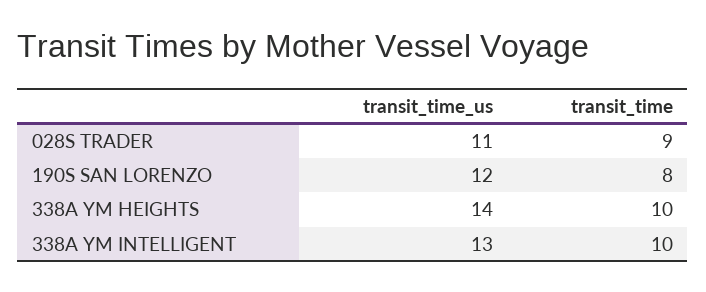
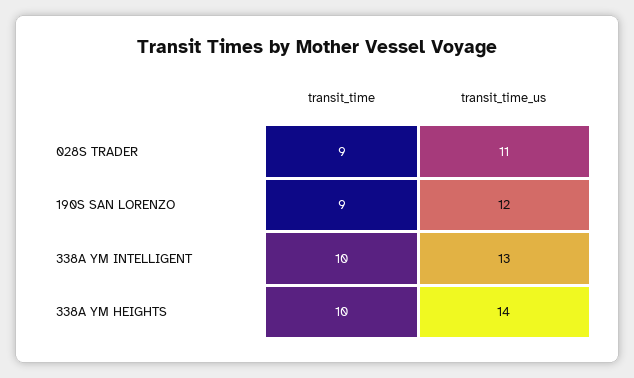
transit_time, 190S SAN LORENZO: 8 -> 9

